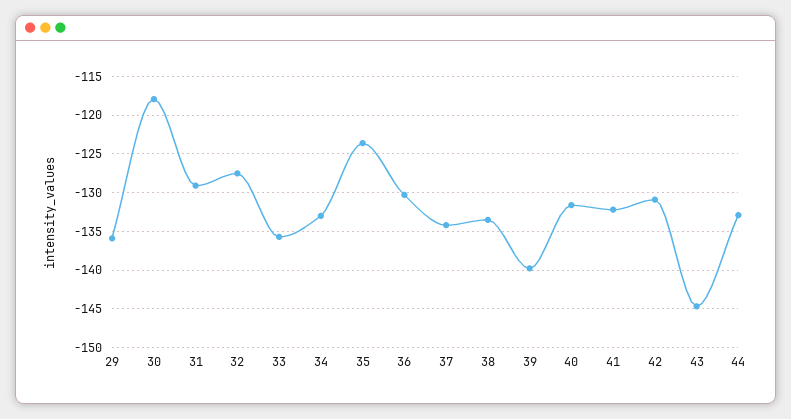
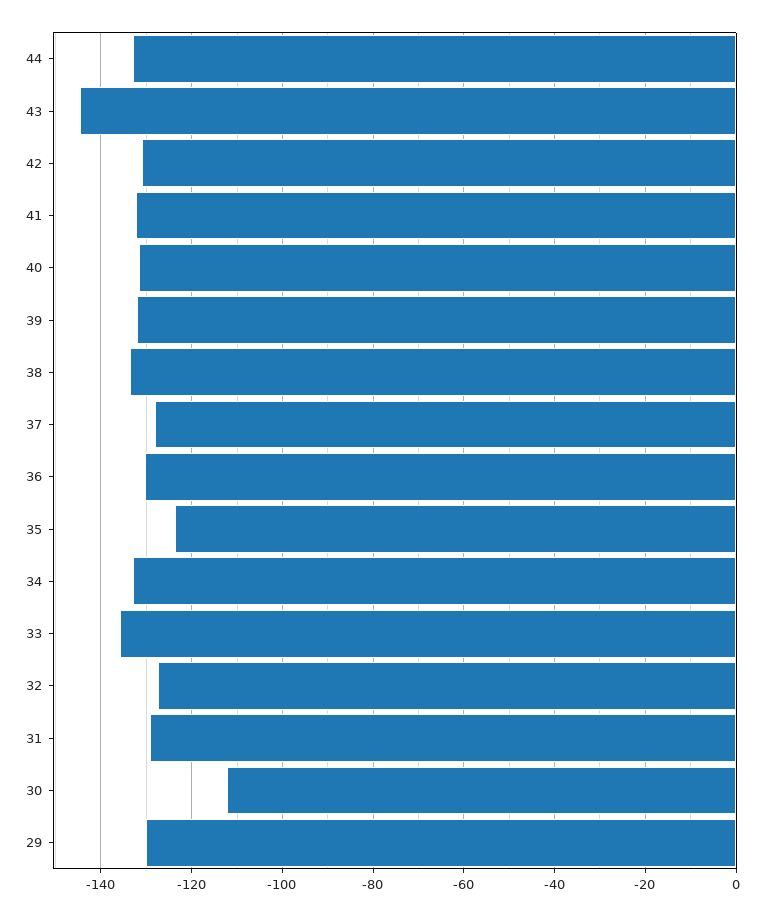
29: -136 -> -130
30: -118 -> -112
37: -134 -> -128
39: -140 -> -132

